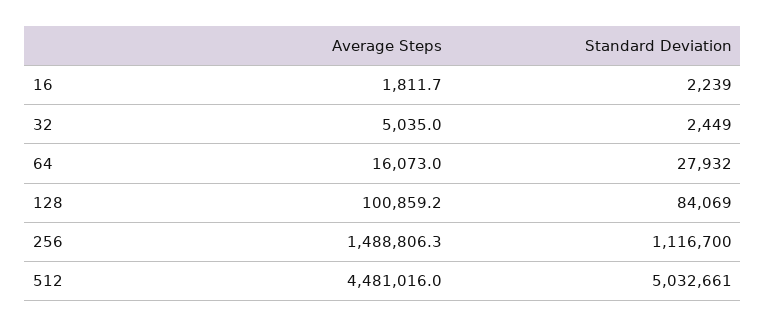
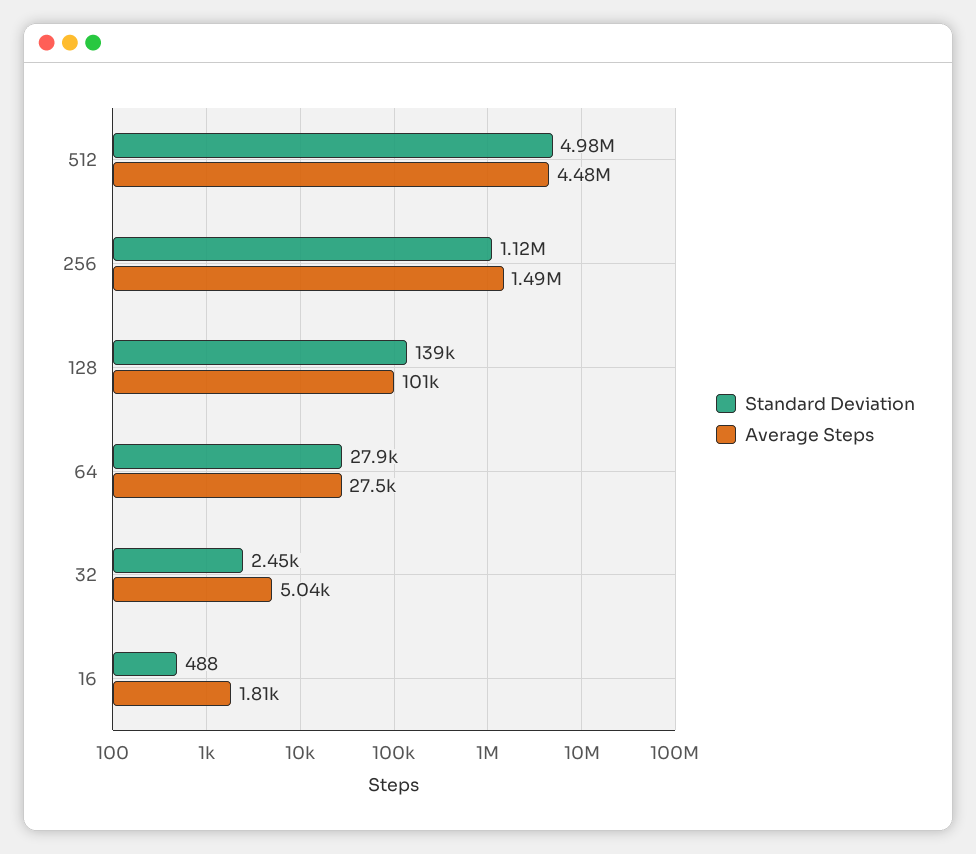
Standard Deviation, 16: 2239 -> 488
Average Steps, 64: 16073 -> 27500
Standard Deviation, 128: 84069 -> 139000
Standard Deviation, 512: 5032661 -> 4980000

